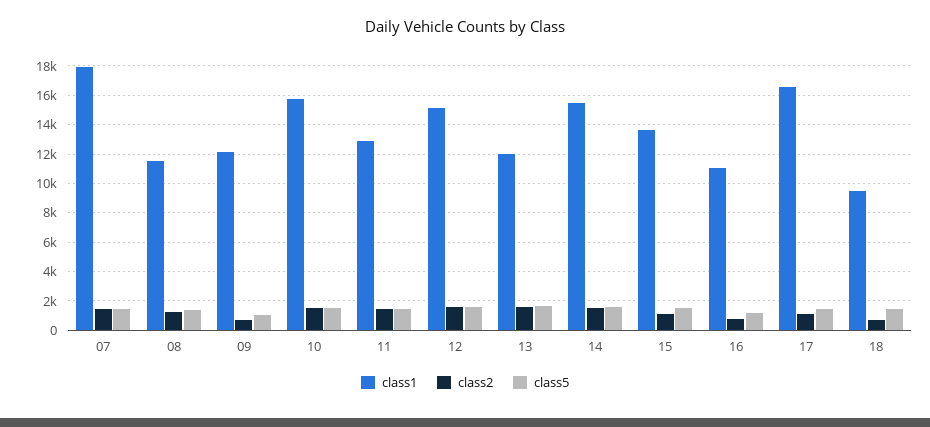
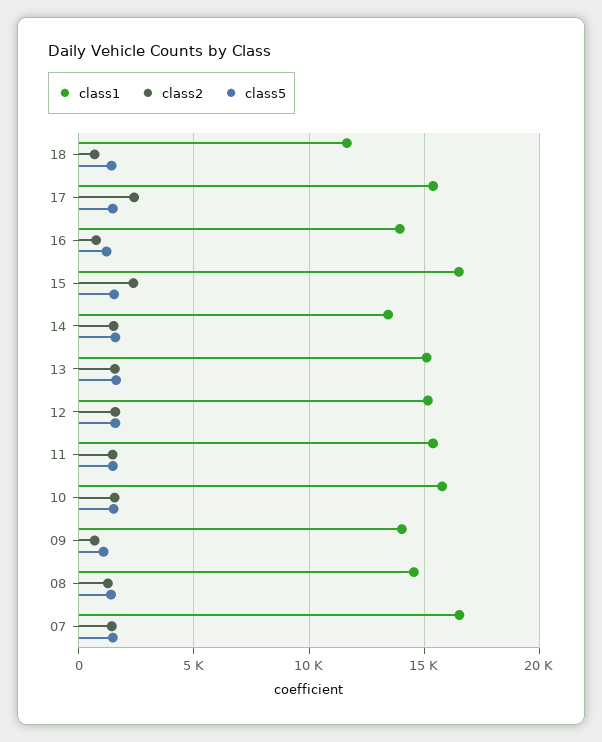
class1, 07: 18000 -> 16500
class1, 08: 11500 -> 14500
class1, 09: 12000 -> 14000
class1, 11: 13000 -> 15500
class1, 13: 12000 -> 15000
class1, 14: 15500 -> 13500
class1, 15: 13500 -> 16500
class2, 15: 1000 -> 2500
class1, 16: 11000 -> 14000
class1, 17: 16500 -> 15500
class2, 17: 1000 -> 2500
class1, 18: 9500 -> 11500

